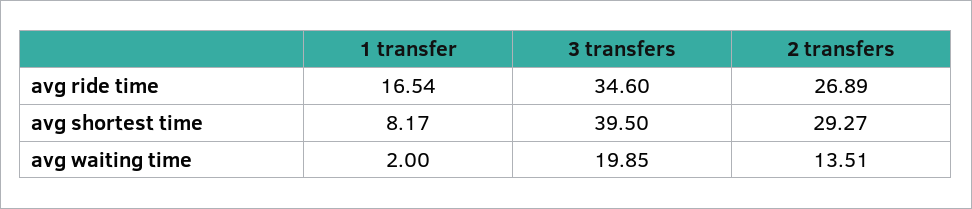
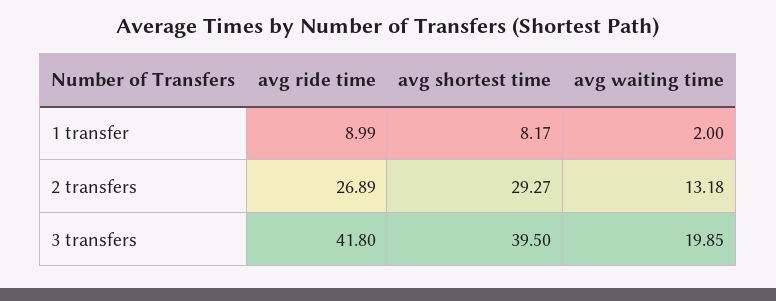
1 transfer, avg ride time: 16.54 -> 8.99
3 transfers, avg ride time: 34.6 -> 41.8
2 transfers, avg waiting time: 13.51 -> 13.18

